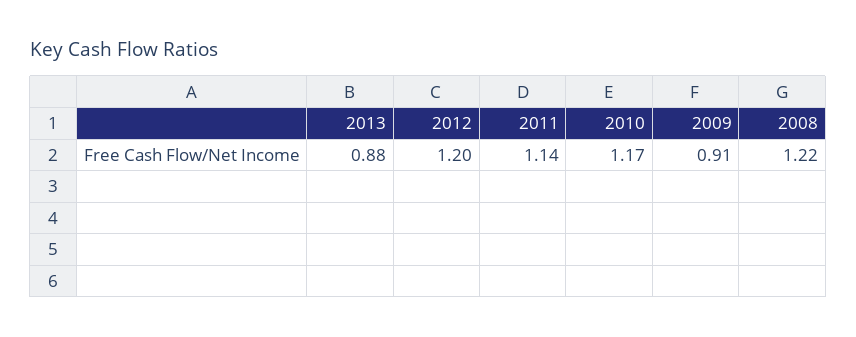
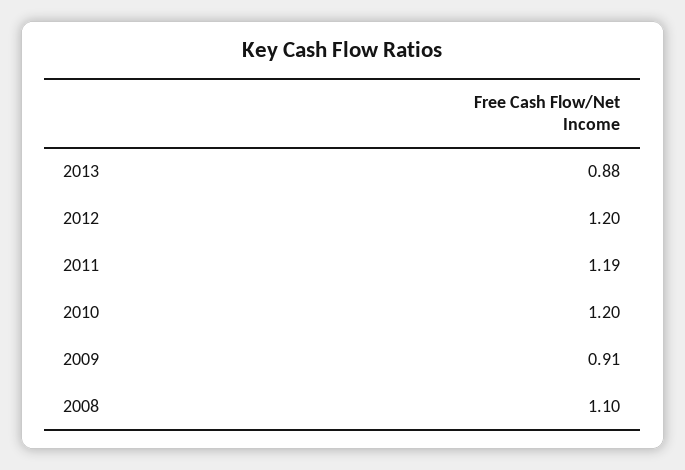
2011: 1.14 -> 1.19
2010: 1.17 -> 1.2
2008: 1.22 -> 1.1

